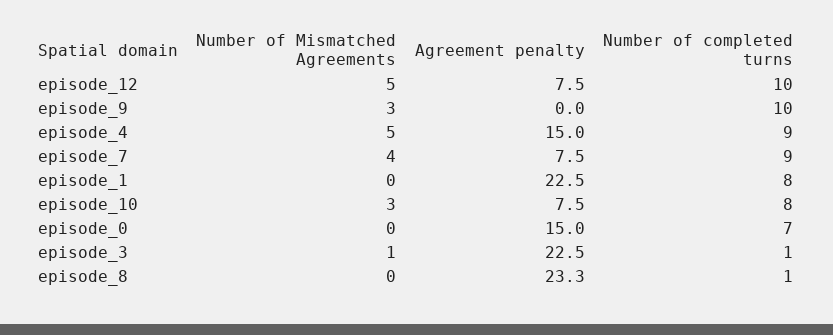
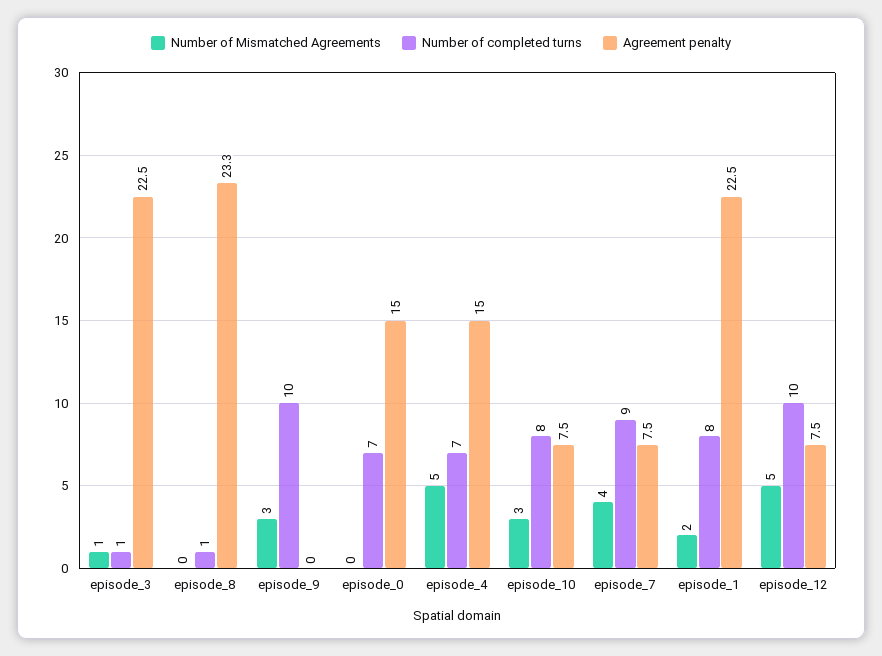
Number of completed turns, episode_4: 9 -> 7
Number of Mismatched Agreements, episode_1: 0 -> 2

